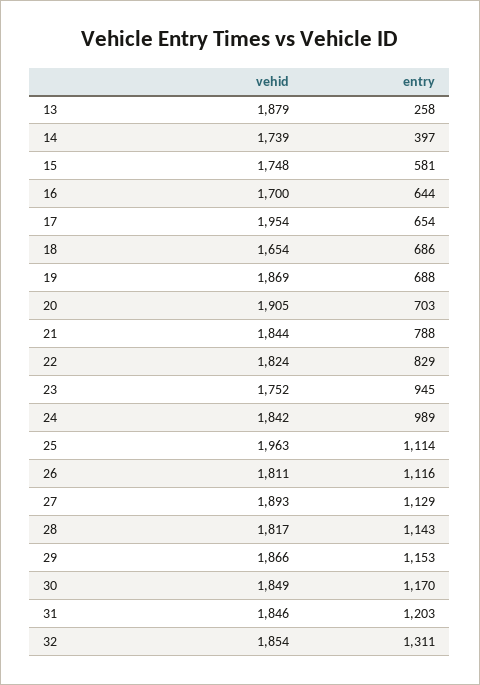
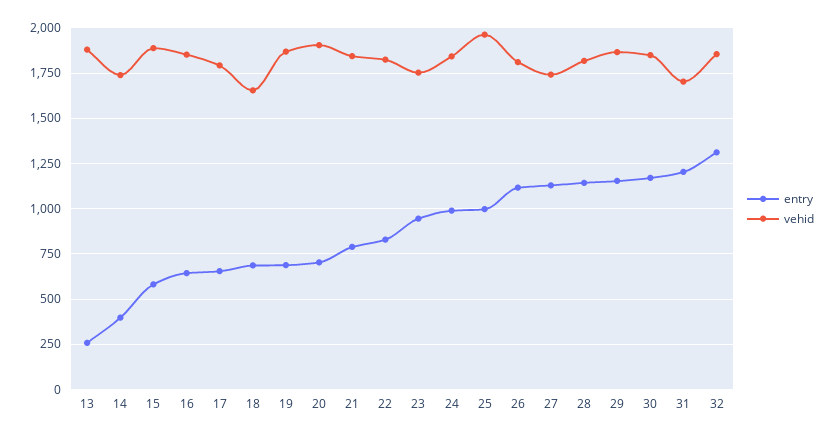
vehid, 15: 1748 -> 1900
vehid, 16: 1700 -> 1850
vehid, 17: 1954 -> 1800
entry, 25: 1114 -> 1000
vehid, 27: 1893 -> 1750
vehid, 31: 1846 -> 1700

